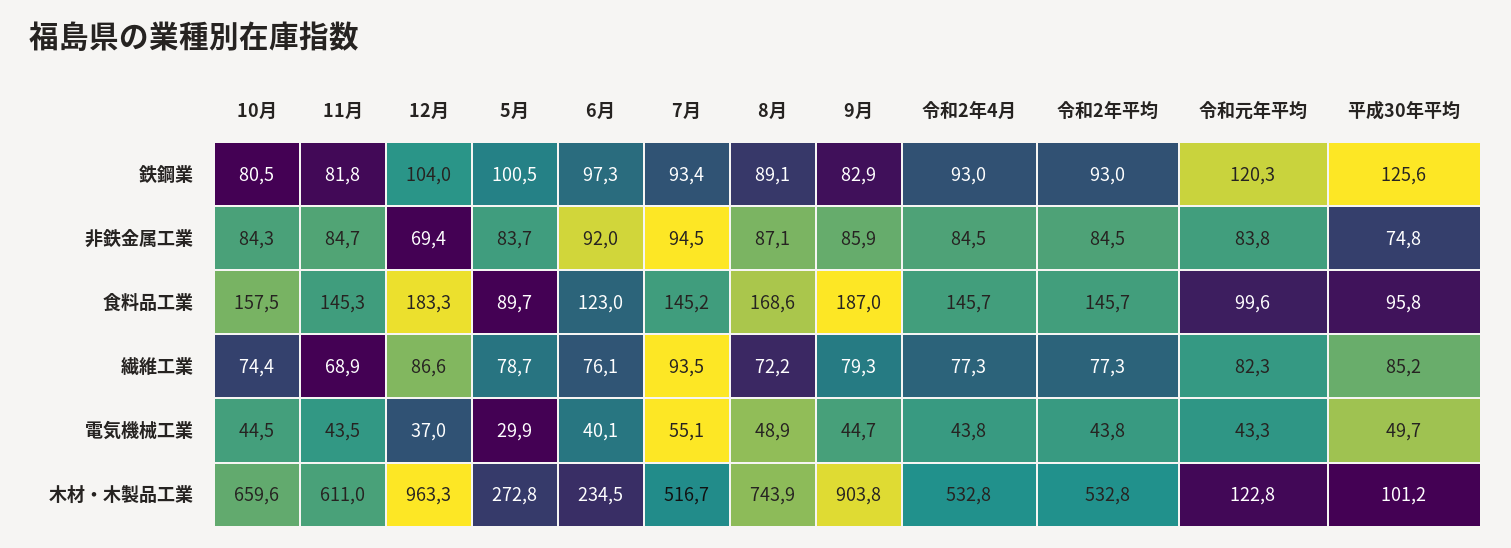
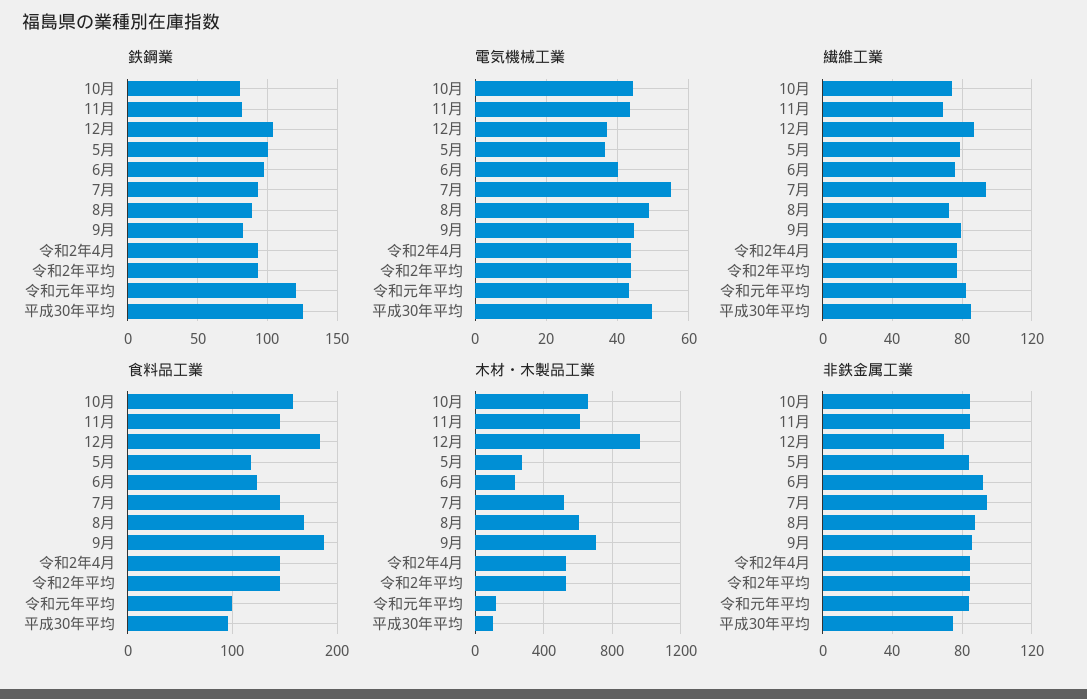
食料品工業, 5月: 89.7 -> 120
電気機械工業, 5月: 29.9 -> 36
木材・木製品工業, 8月: 743.9 -> 600
木材・木製品工業, 9月: 903.8 -> 700

